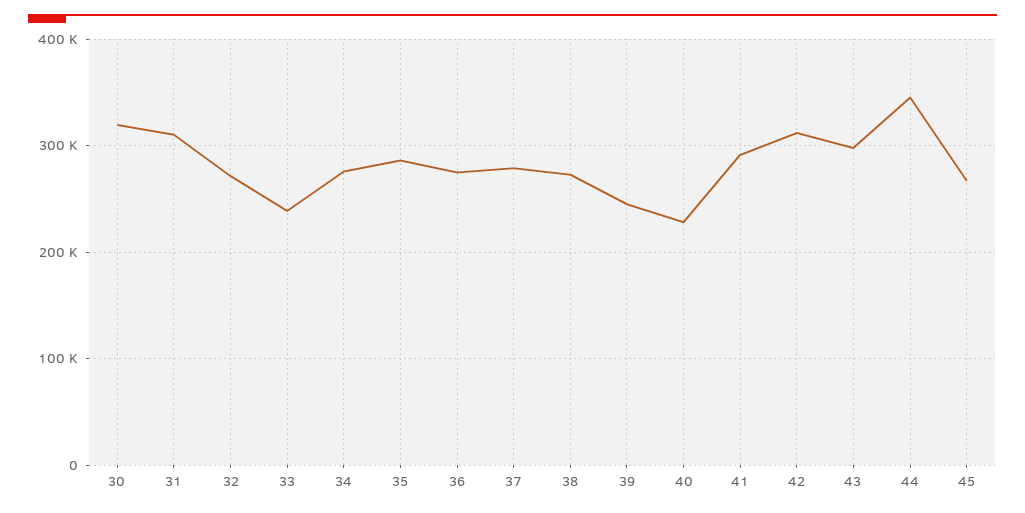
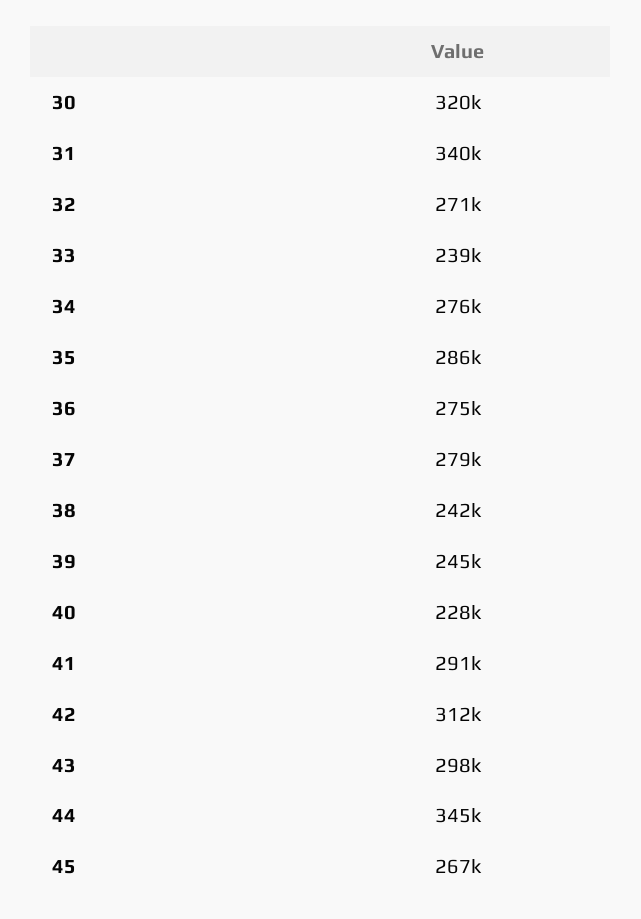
31: 310000 -> 340000
38: 270000 -> 242000

